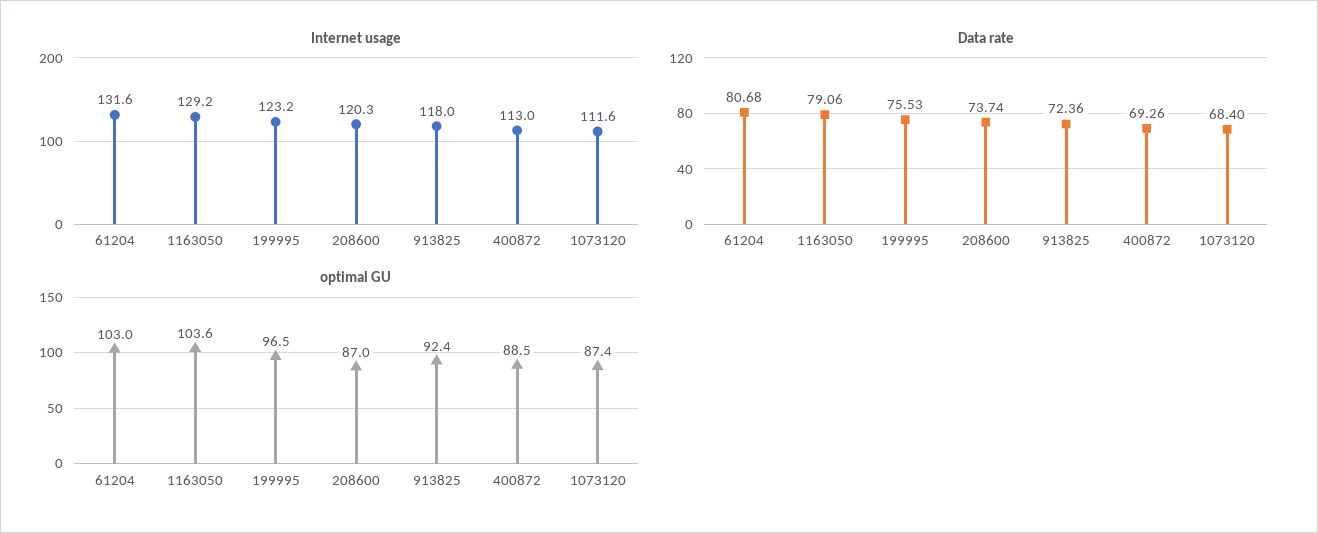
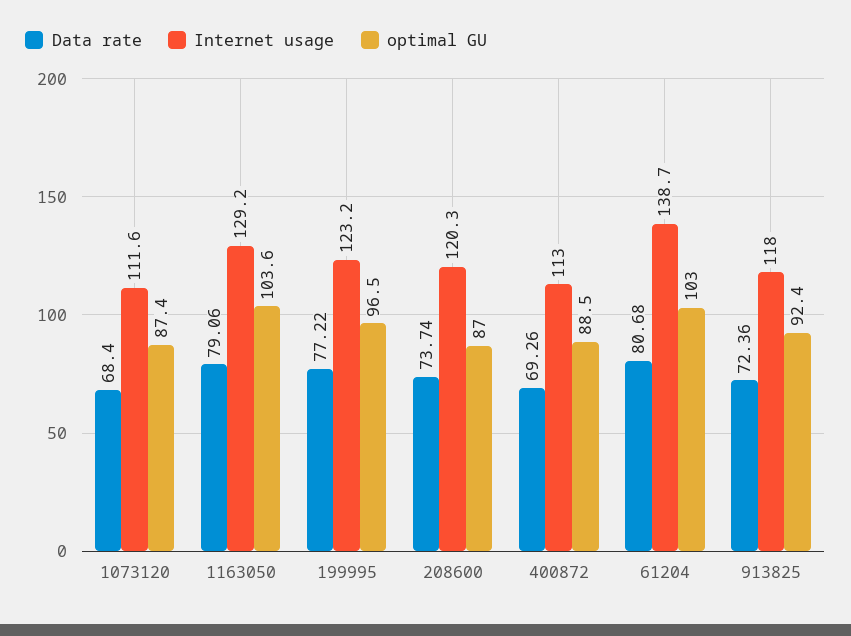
Internet usage, 61204: 131.6 -> 138.7
Data rate, 199995: 75.53 -> 77.22

